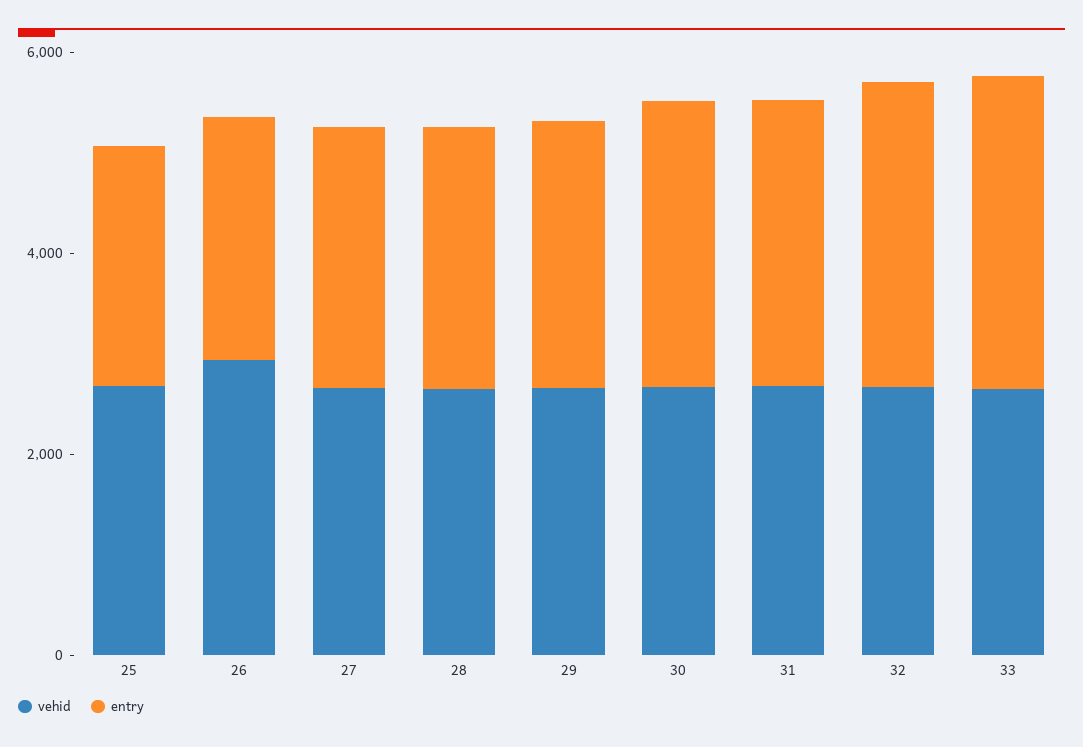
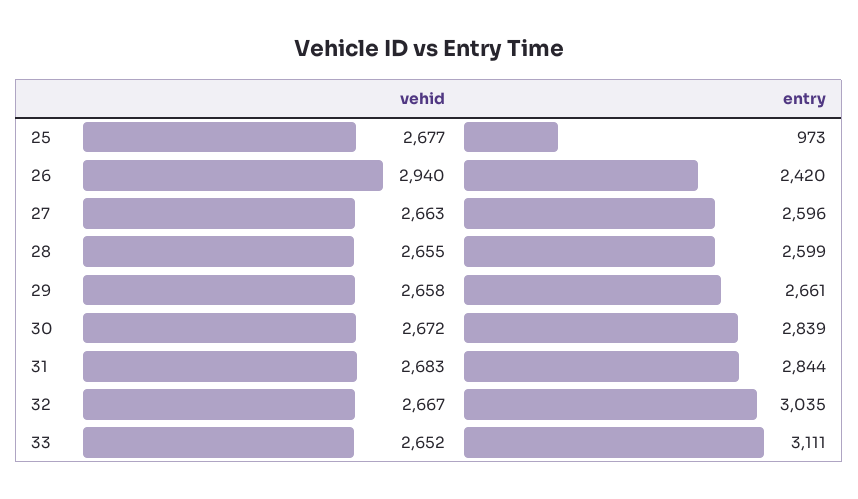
entry, 25: 2500 -> 973

